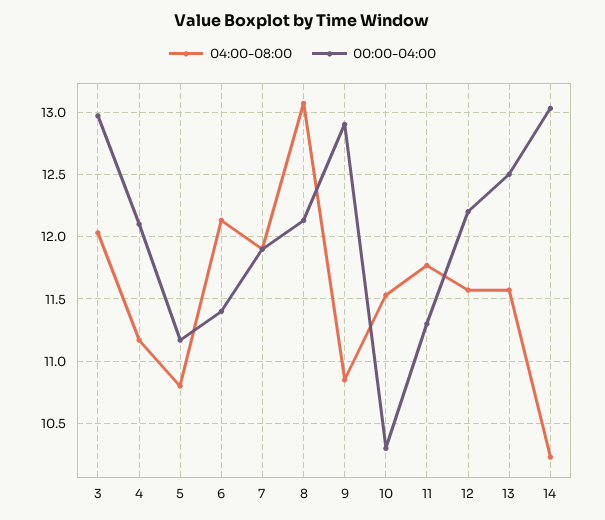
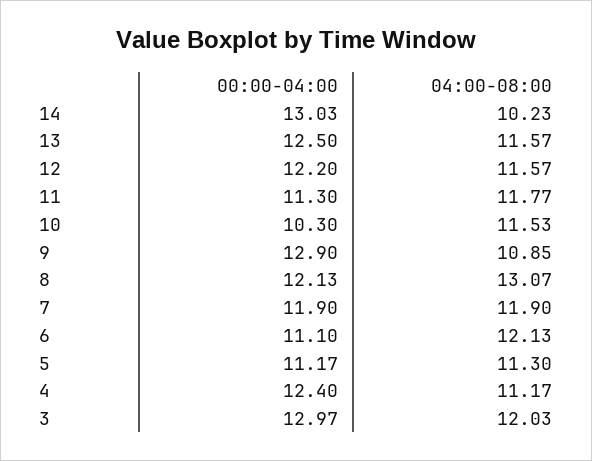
00:00-04:00, 4: 12.1 -> 12.4
04:00-08:00, 5: 10.8 -> 11.3
00:00-04:00, 6: 11.4 -> 11.1

